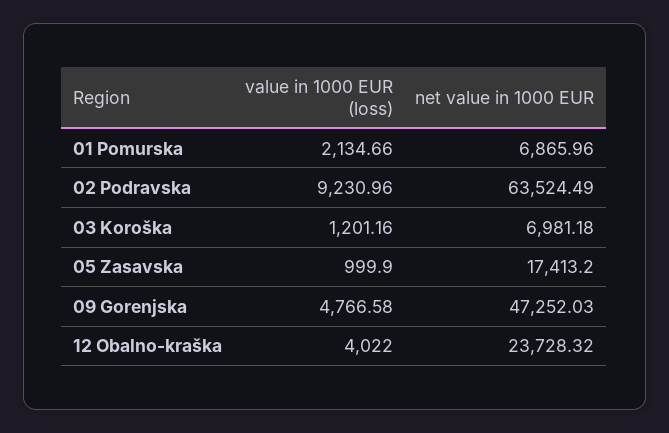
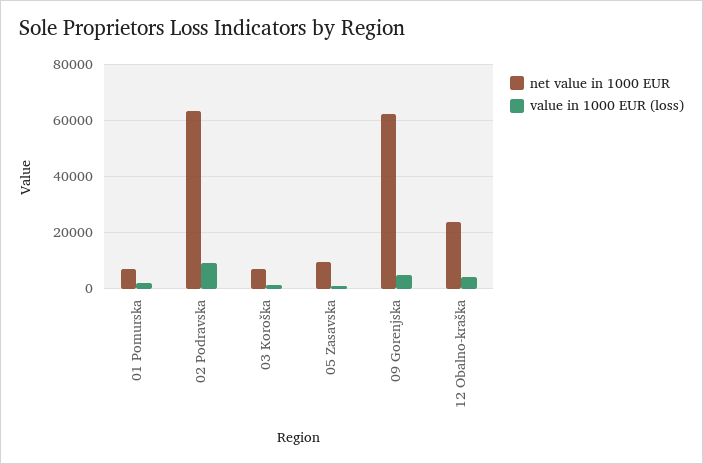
net value in 1000 EUR, 05 Zasavska: 17413.2 -> 10000
net value in 1000 EUR, 09 Gorenjska: 47252.03 -> 62500

